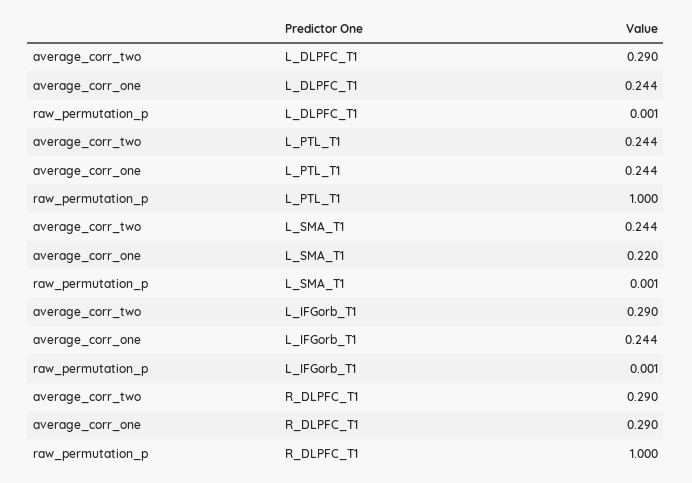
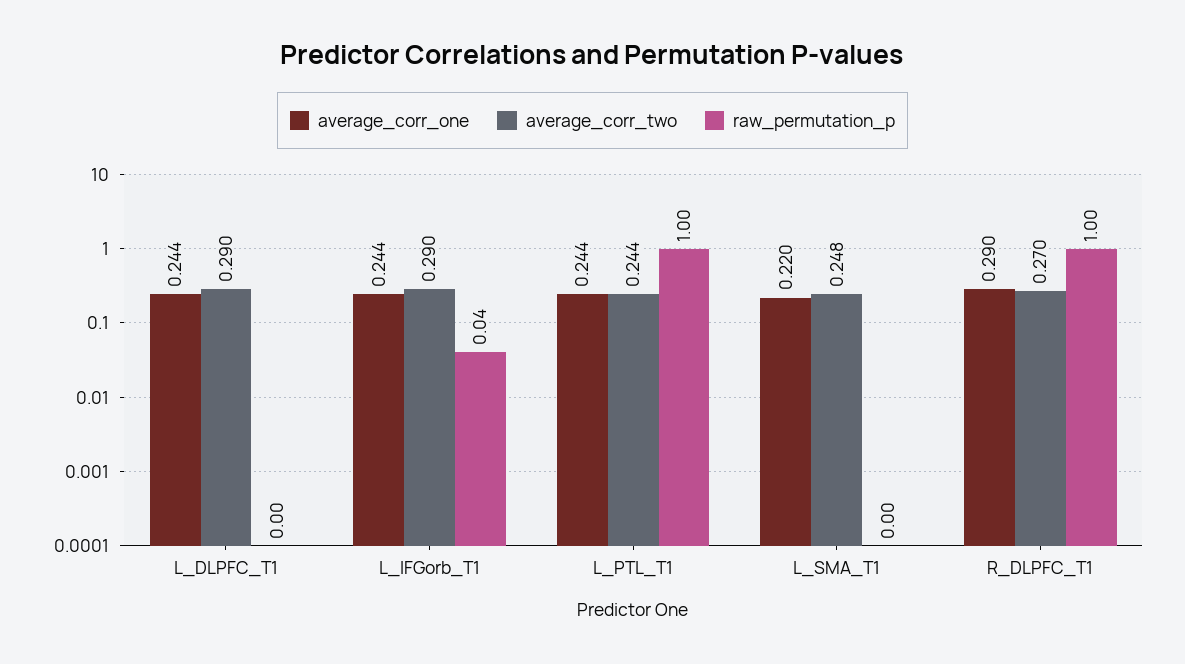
average_corr_two, L_SMA_T1: 0.244 -> 0.248
raw_permutation_p, L_IFGorb_T1: 0.001 -> 0.04
average_corr_two, R_DLPFC_T1: 0.29 -> 0.27

